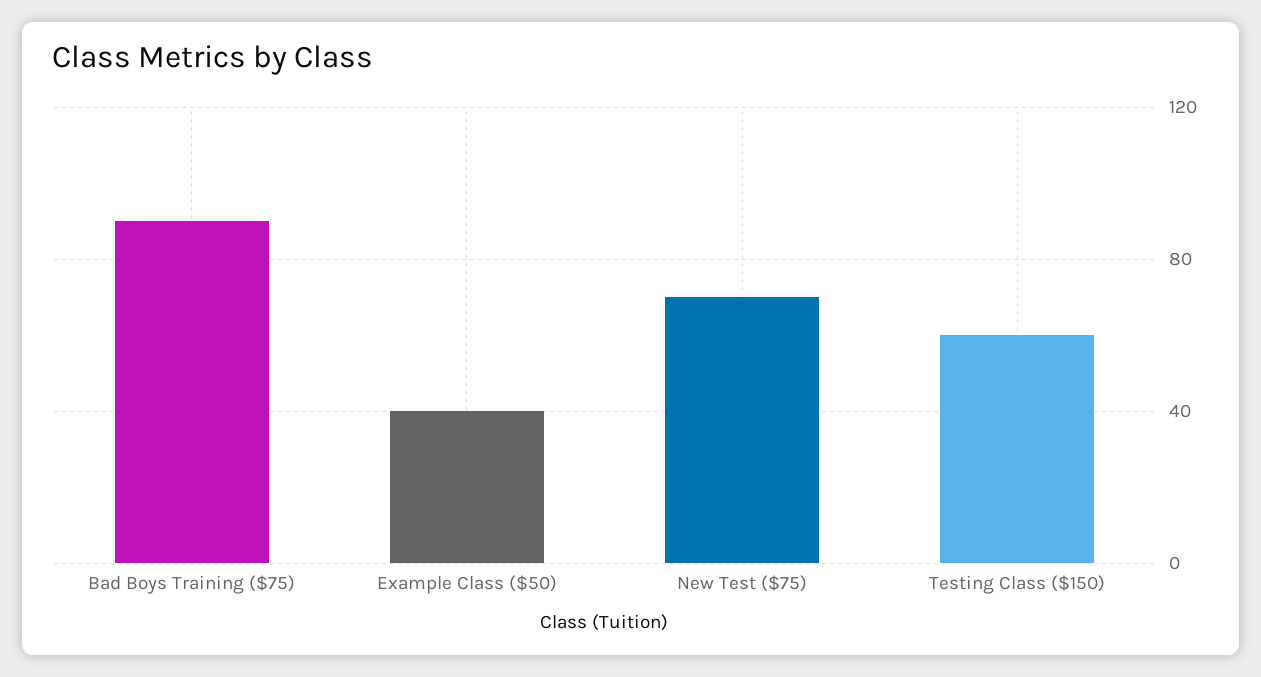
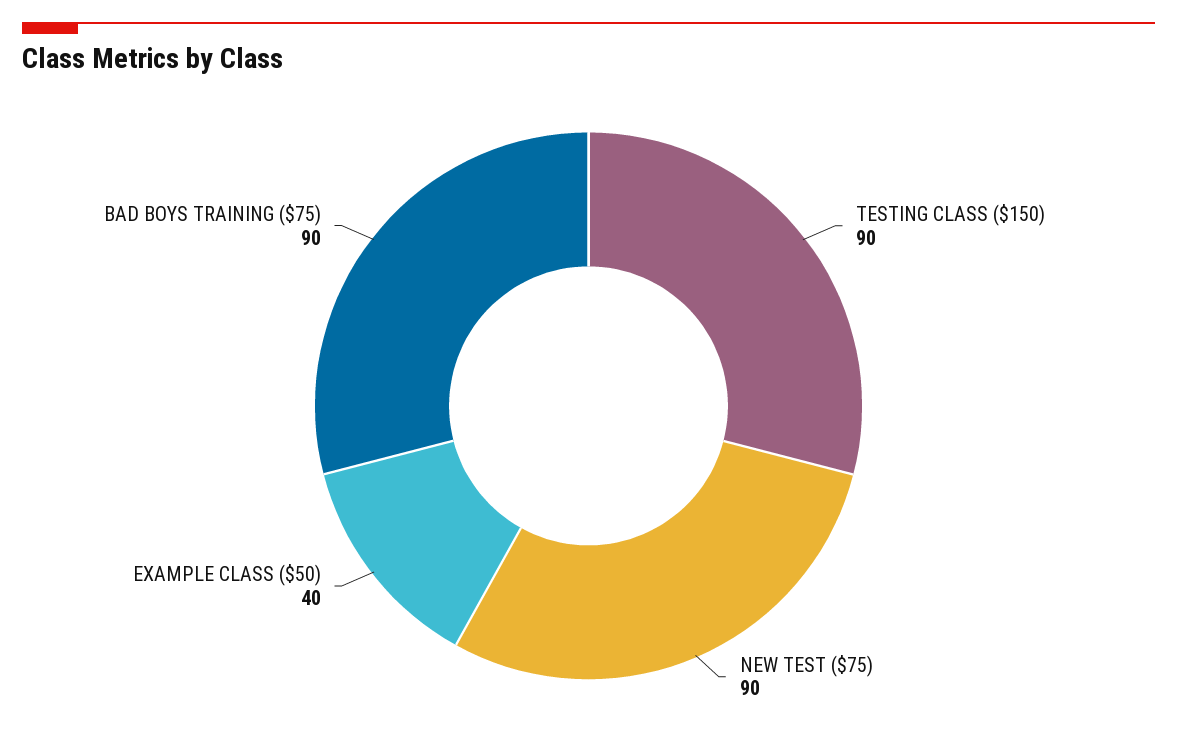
New Test ($75): 70 -> 90
Testing Class ($150): 60 -> 90

